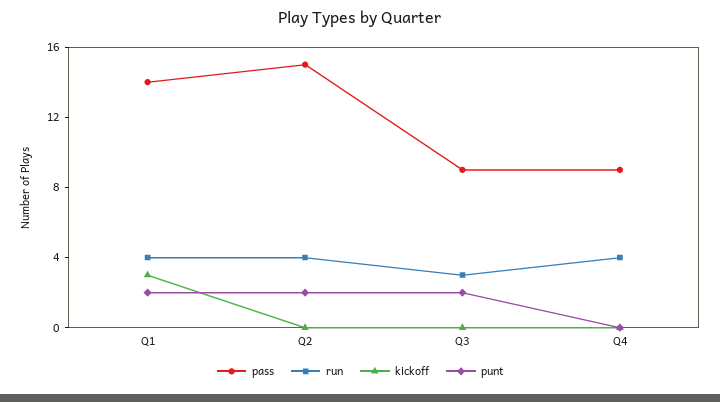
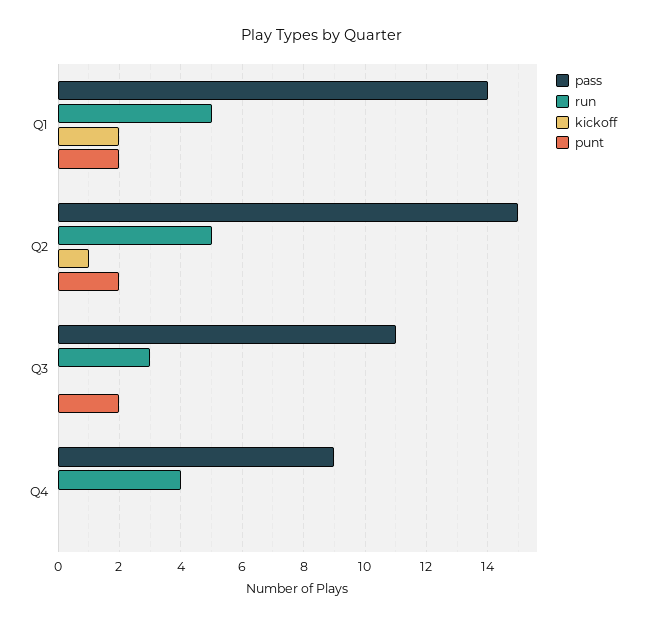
run, Q1: 4 -> 5
kickoff, Q1: 3 -> 2
run, Q2: 4 -> 5
kickoff, Q2: 0 -> 1
pass, Q3: 9 -> 11

